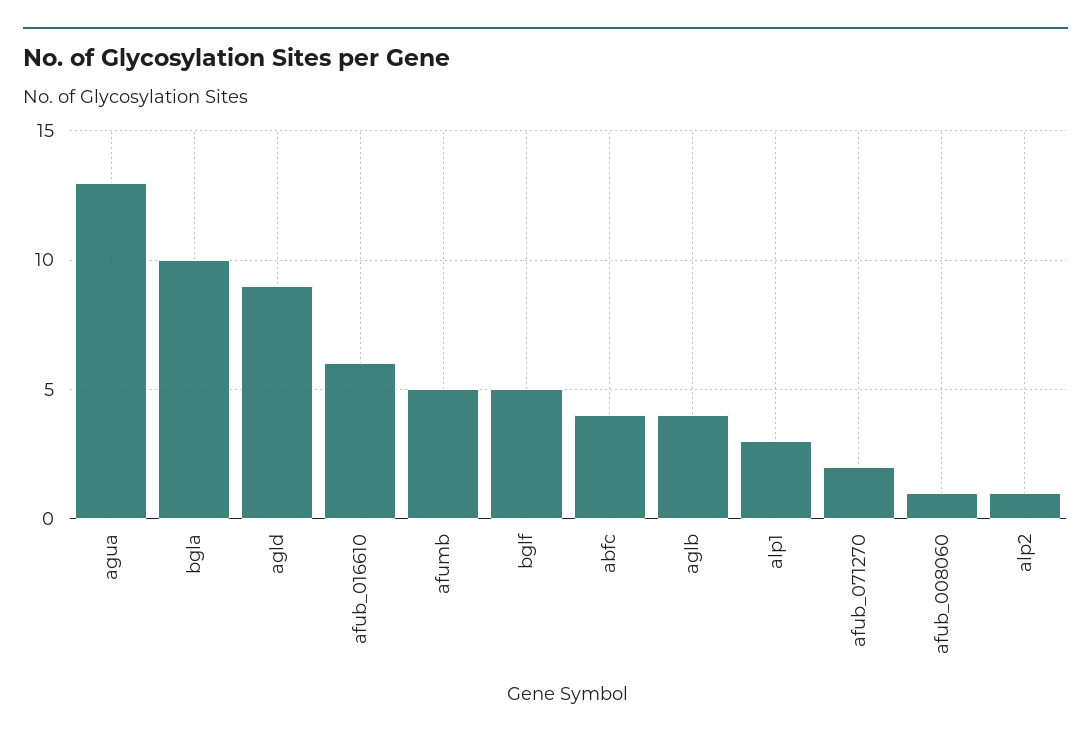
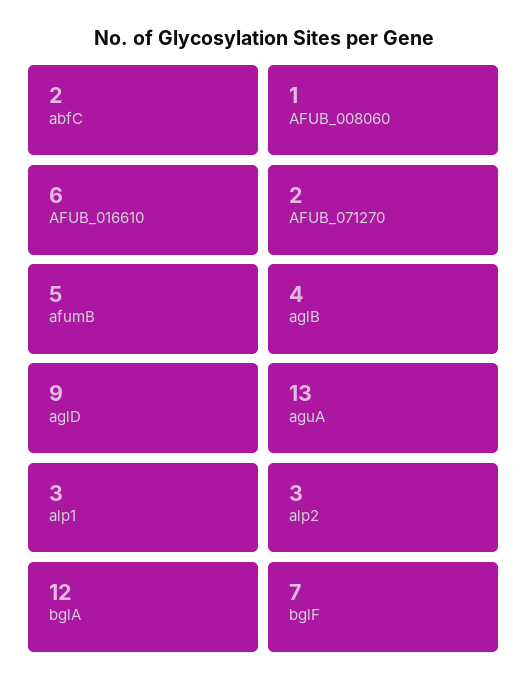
bgla: 10 -> 12
bglf: 5 -> 7
abfc: 4 -> 2
alp2: 1 -> 3

